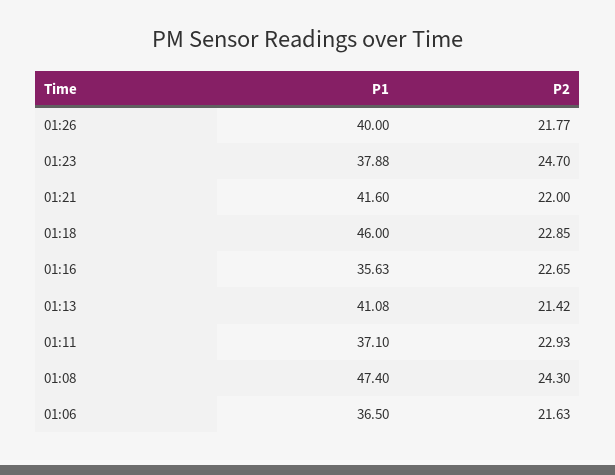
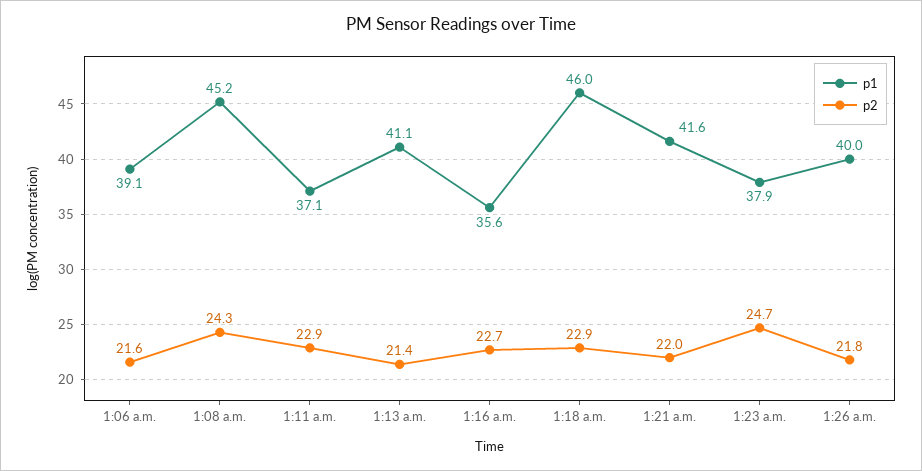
P1, 01:08: 47.4 -> 45.2
P1, 01:06: 36.5 -> 39.1

